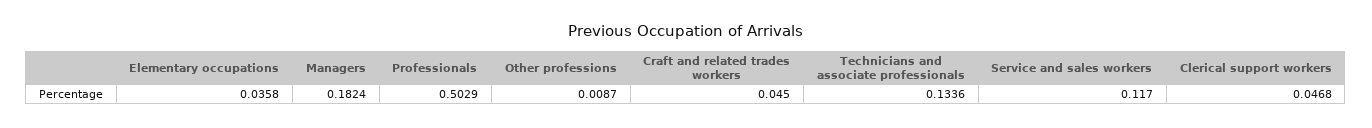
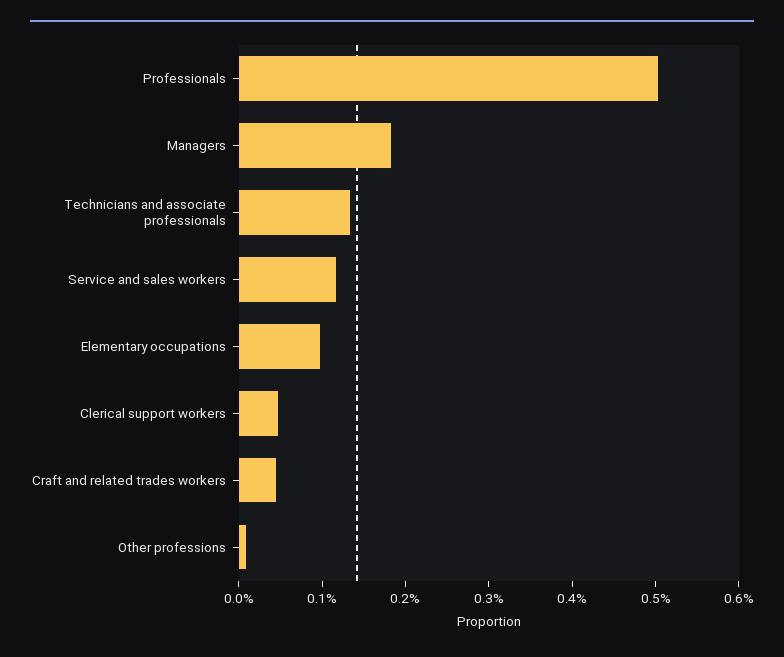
Elementary occupations: 0.0358 -> 0.1

